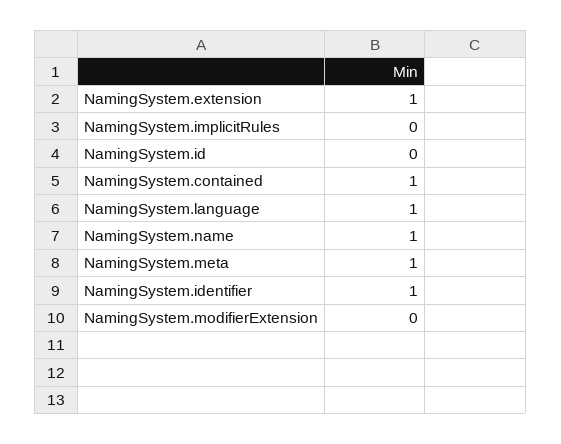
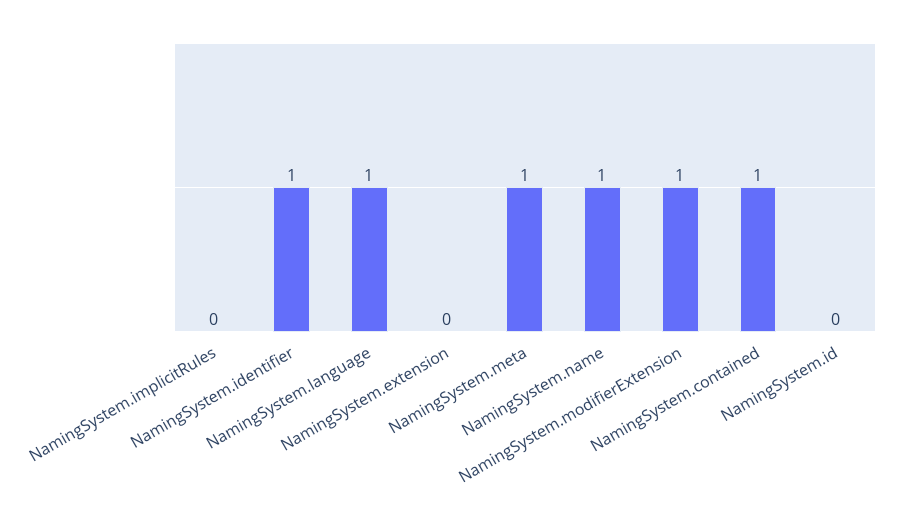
NamingSystem.extension: 1 -> 0
NamingSystem.modifierExtension: 0 -> 1

